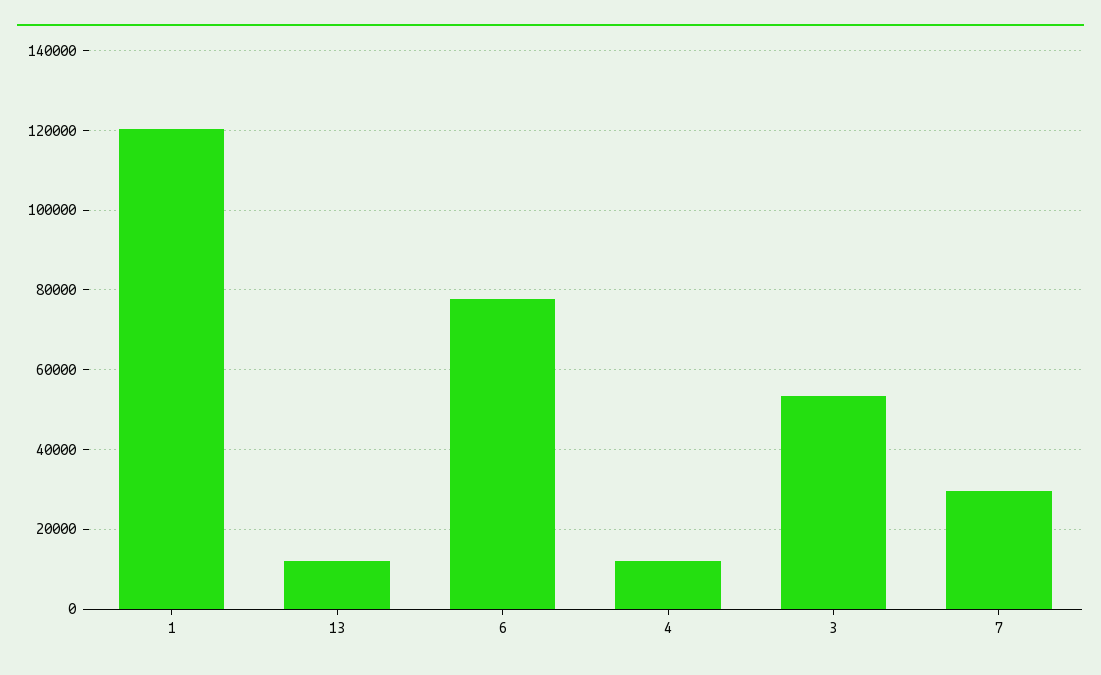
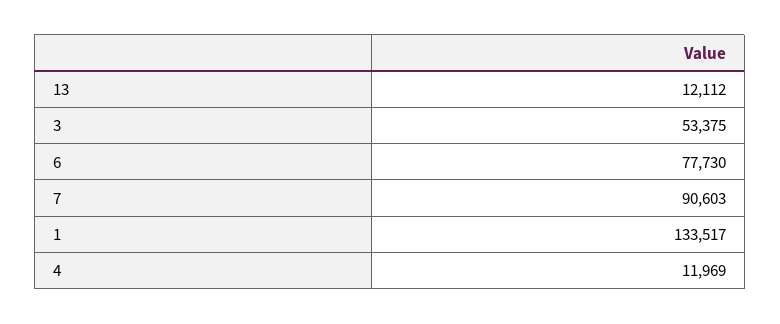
1: 120000 -> 133517
7: 30000 -> 90603

